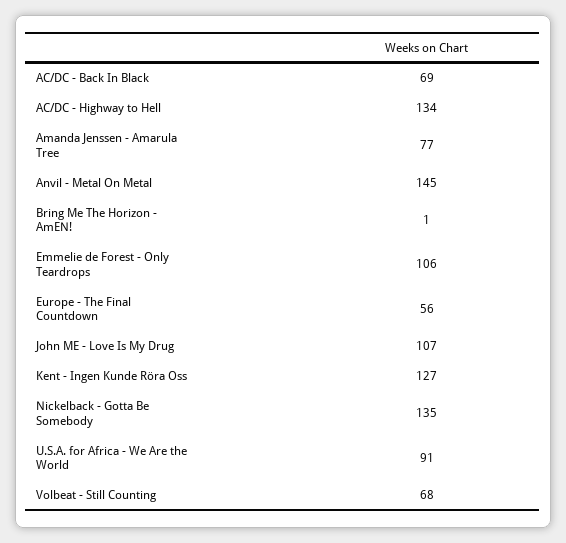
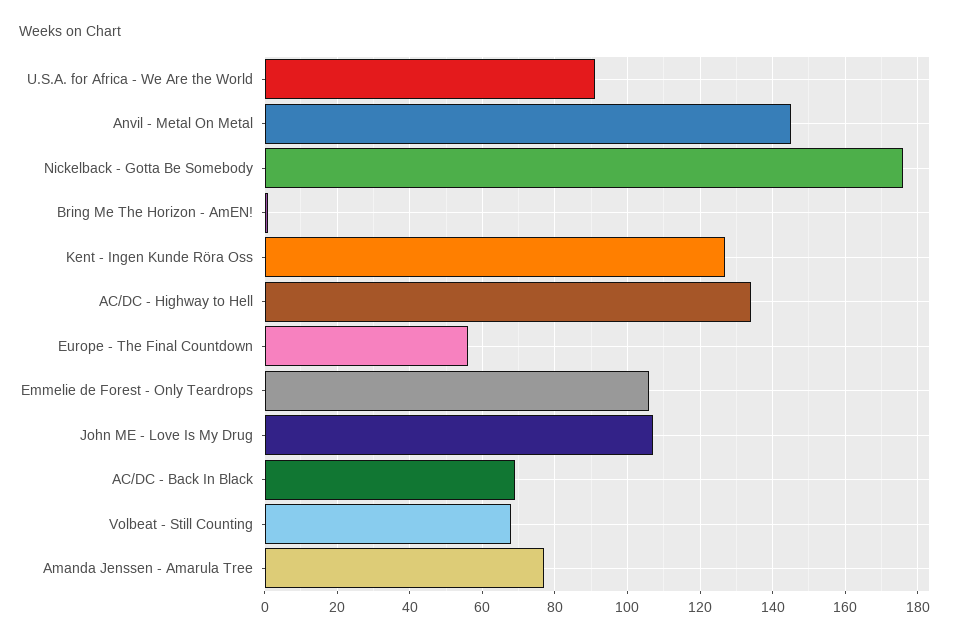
Nickelback - Gotta Be Somebody: 135 -> 175

